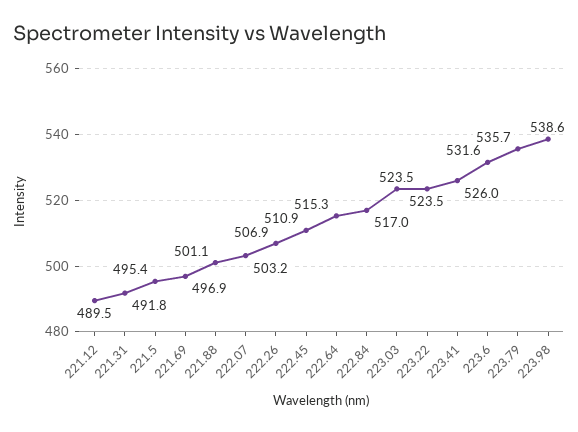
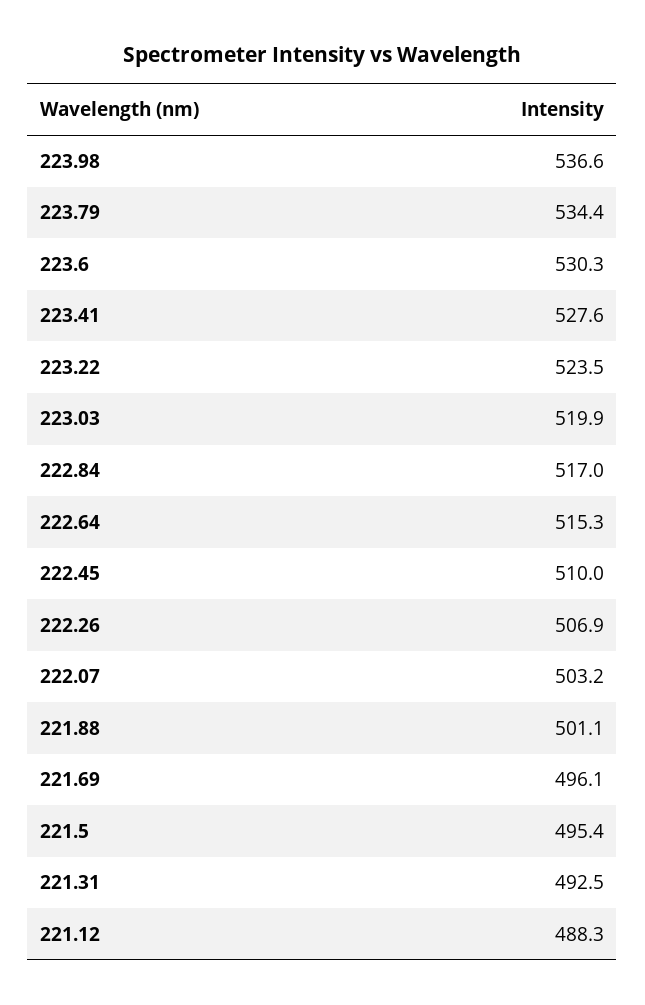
221.12: 489.5 -> 488.3
221.31: 491.8 -> 492.5
221.69: 496.9 -> 496.1
222.45: 510.9 -> 510
223.03: 523.5 -> 519.9
223.41: 526 -> 527.6
223.6: 531.6 -> 530.3
223.79: 535.7 -> 534.4
223.98: 538.6 -> 536.6

